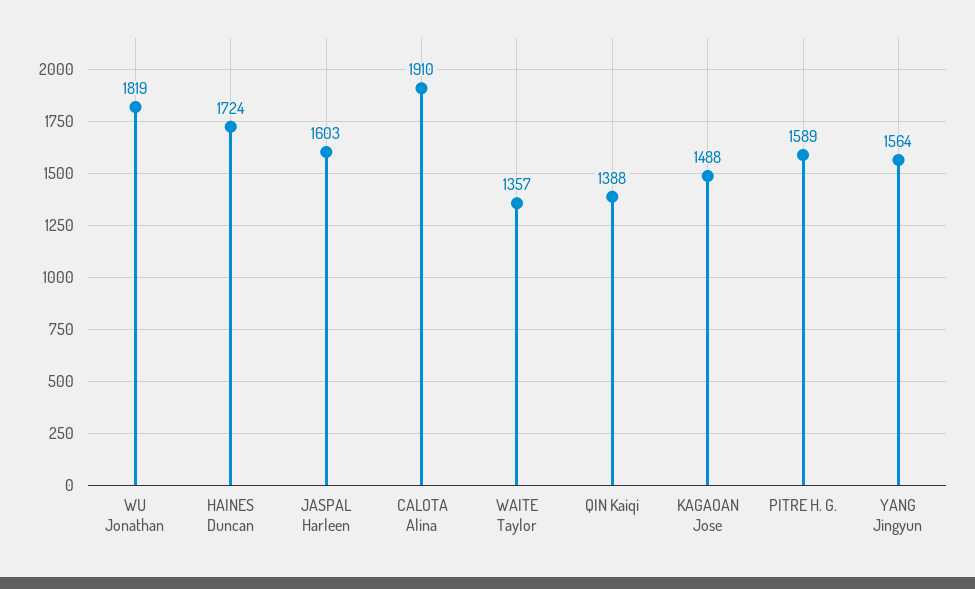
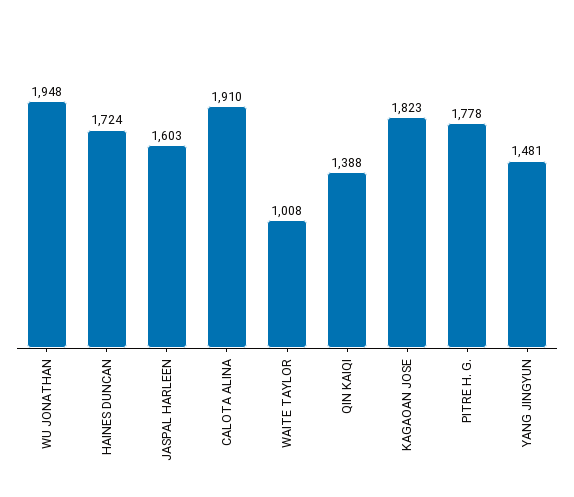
WU Jonathan: 1819 -> 1948
WAITE Taylor: 1357 -> 1008
KAGAOAN Jose: 1488 -> 1823
PITRE H. G.: 1589 -> 1778
YANG Jingyun: 1564 -> 1481

